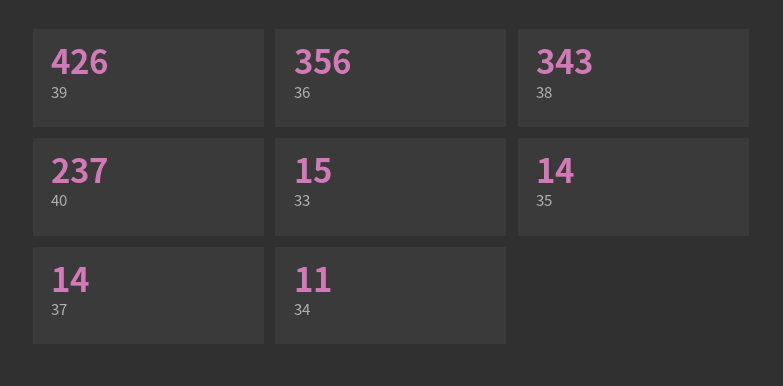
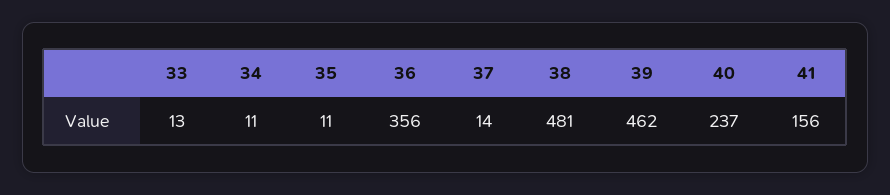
39: 426 -> 462
38: 343 -> 481
33: 15 -> 13
35: 14 -> 11
41: none -> 156

